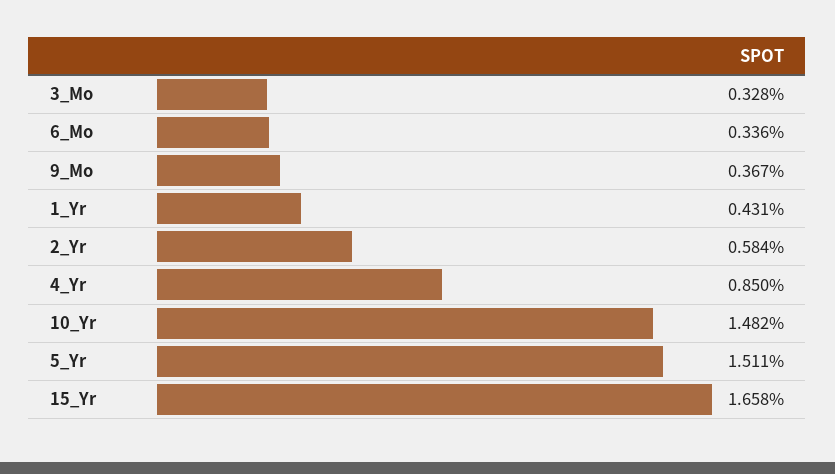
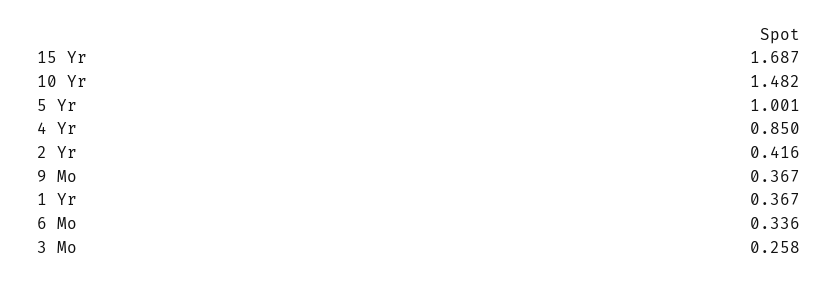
3_Mo: 0.328 -> 0.258
1_Yr: 0.431 -> 0.367
2_Yr: 0.584 -> 0.416
5_Yr: 1.511 -> 1.001
15_Yr: 1.658 -> 1.687

